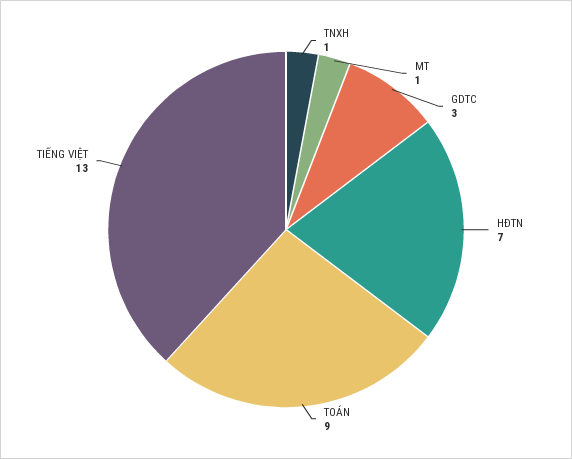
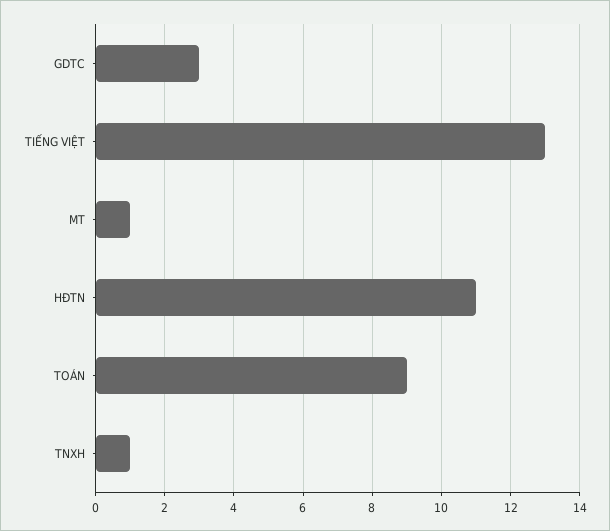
HĐTN: 7 -> 11

